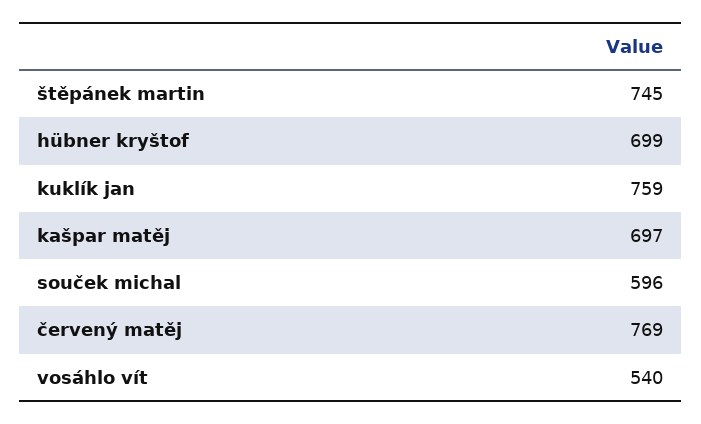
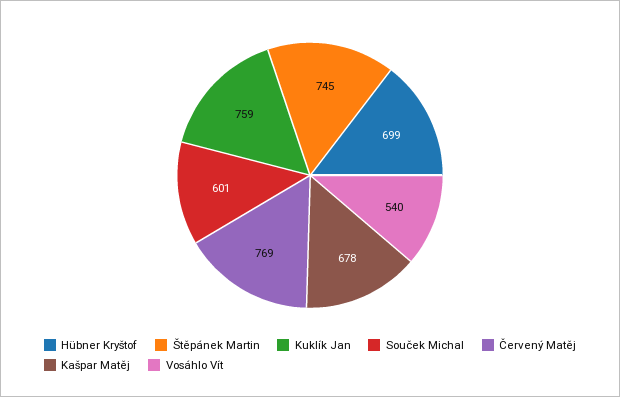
kašpar matěj: 697 -> 678
souček michal: 596 -> 601

